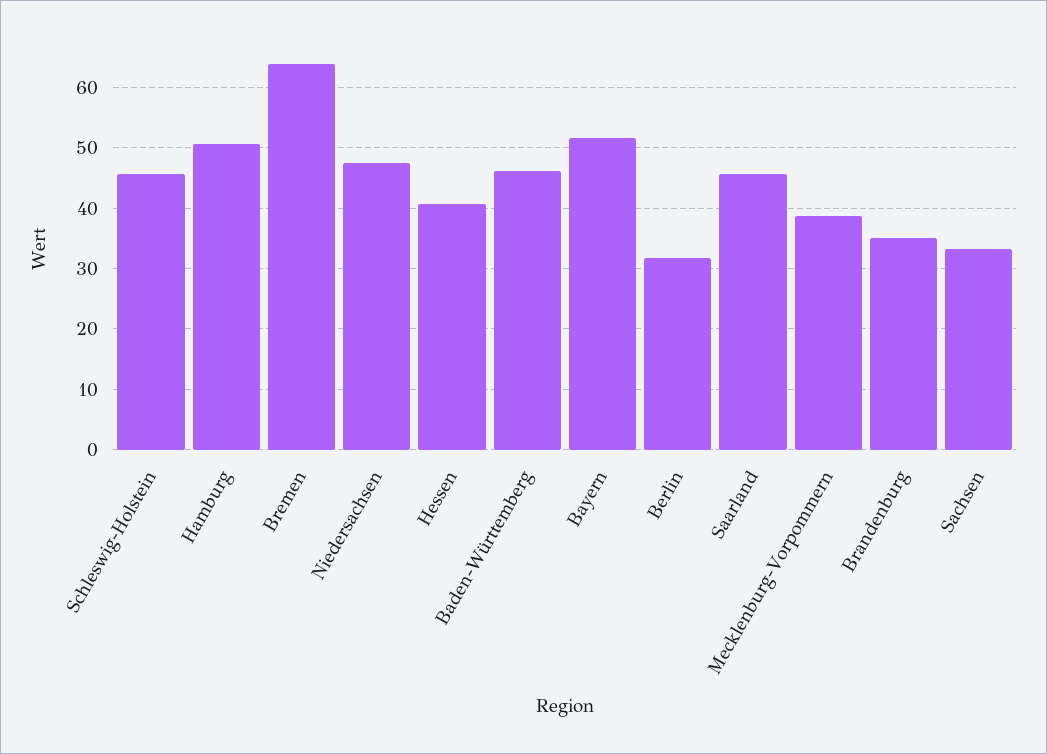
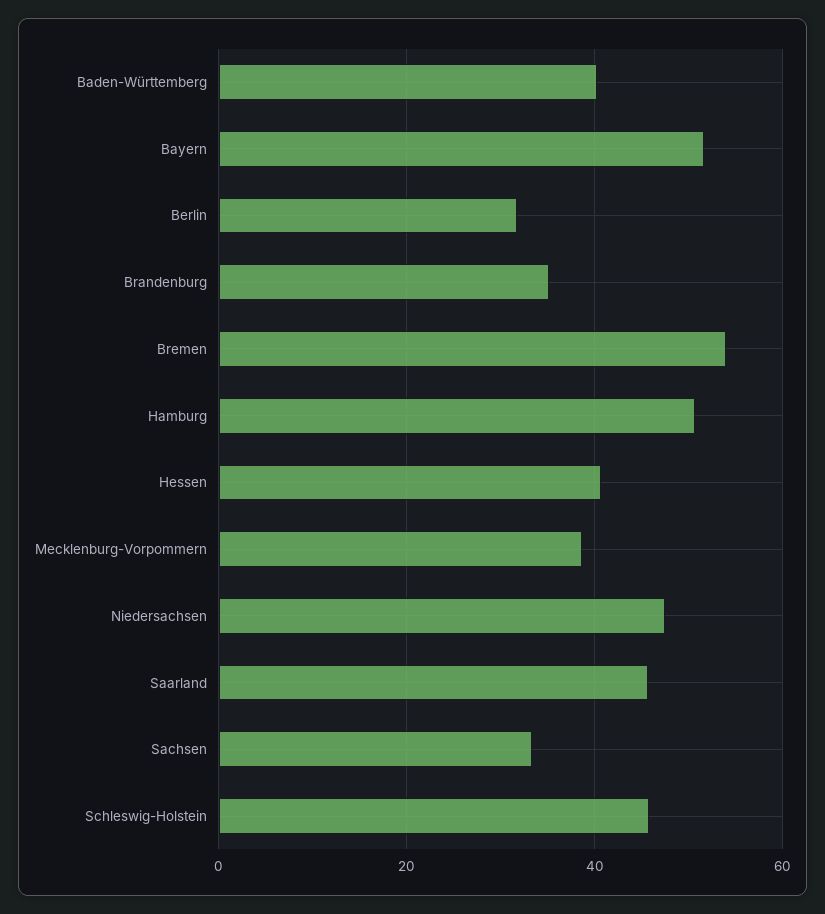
Bremen: 64 -> 54
Baden-Württemberg: 46 -> 40

